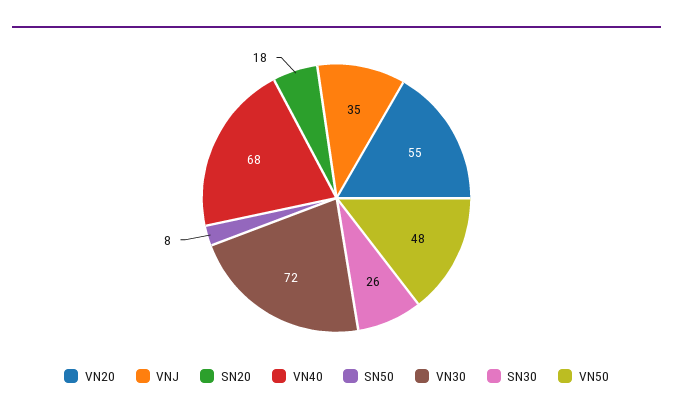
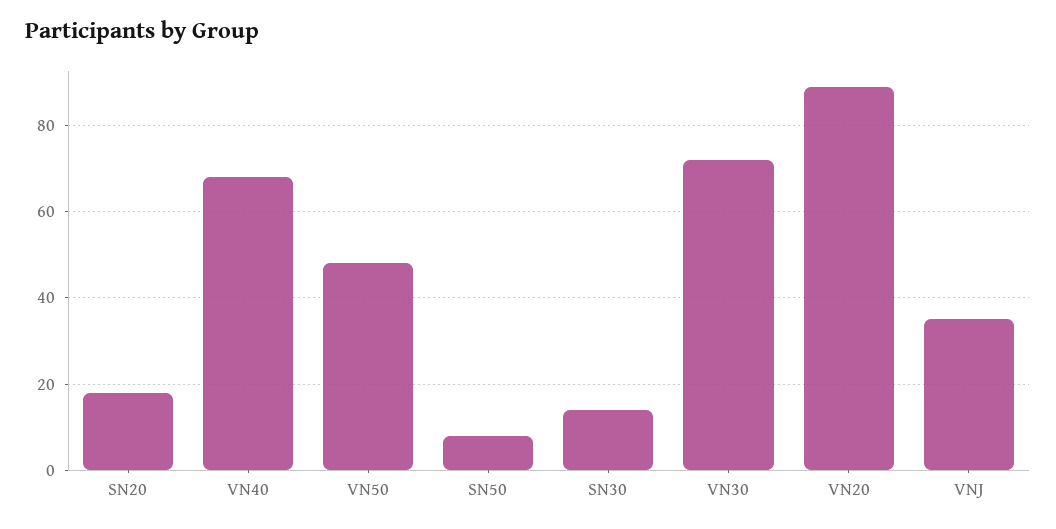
VN20: 55 -> 90
SN30: 26 -> 15

